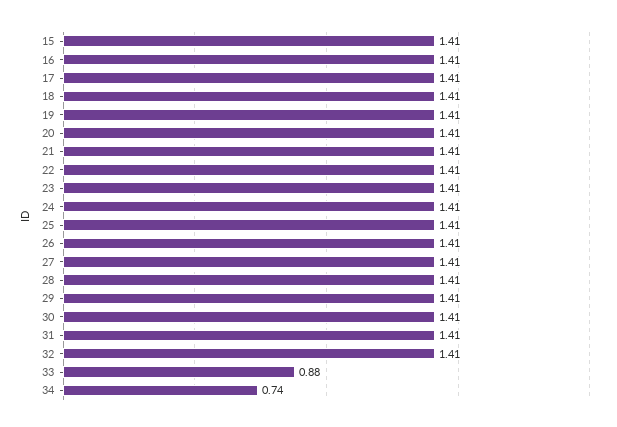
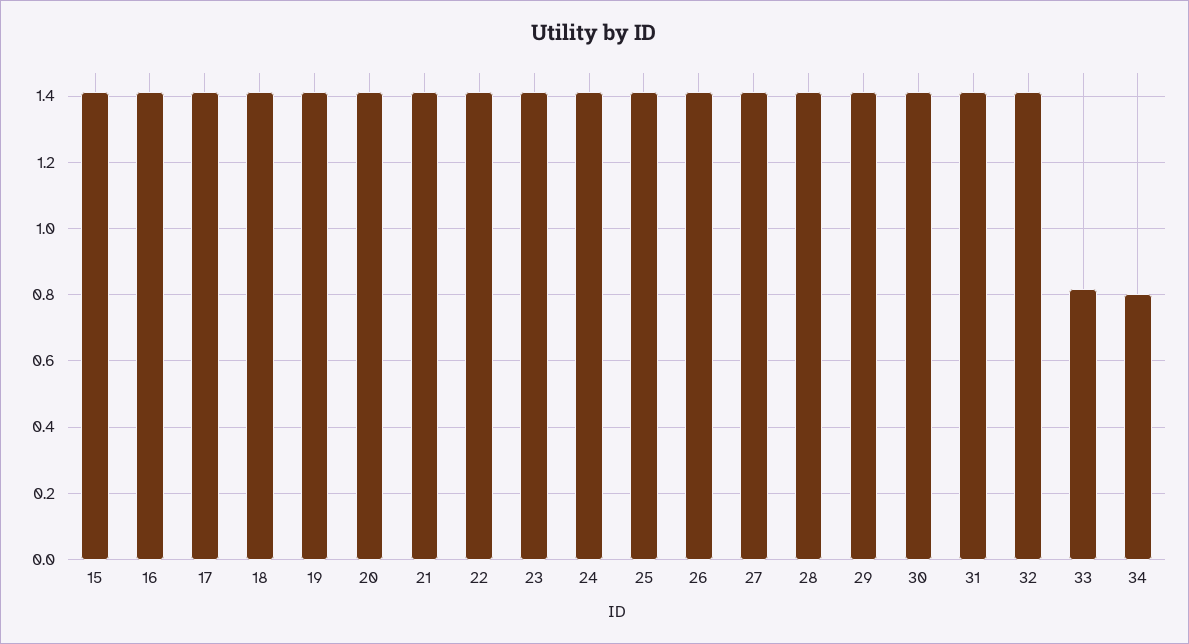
33: 0.88 -> 0.82
34: 0.74 -> 0.8

